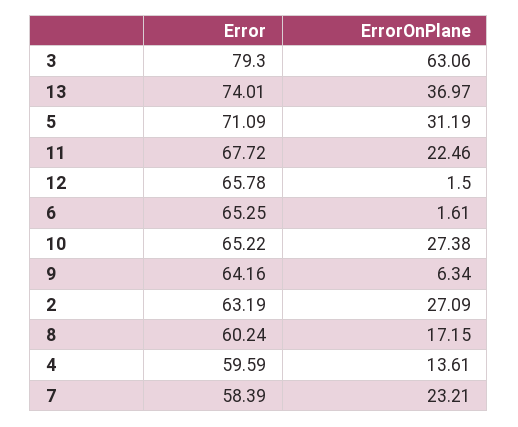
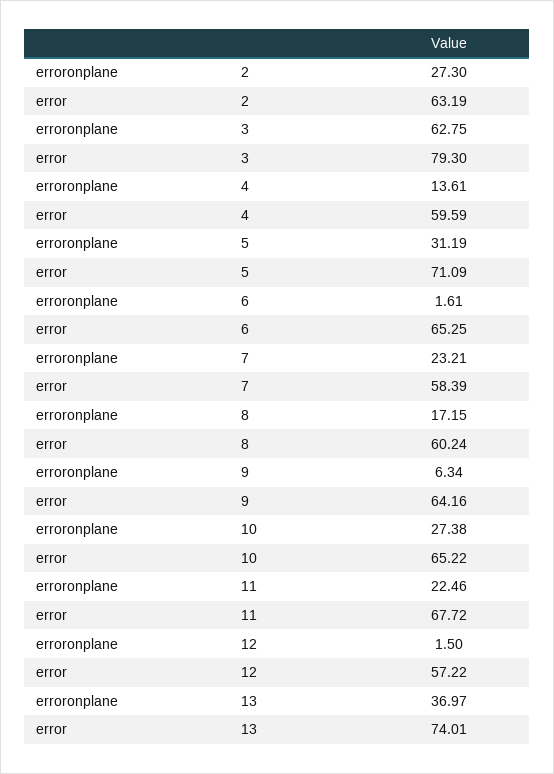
ErrorOnPlane, 3: 63.06 -> 62.75
Error, 12: 65.78 -> 57.22
ErrorOnPlane, 2: 27.09 -> 27.3

